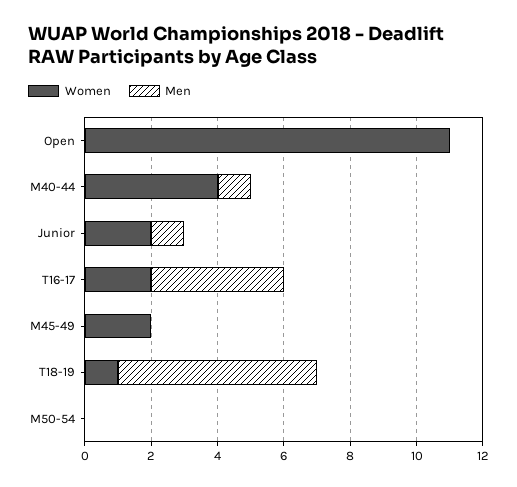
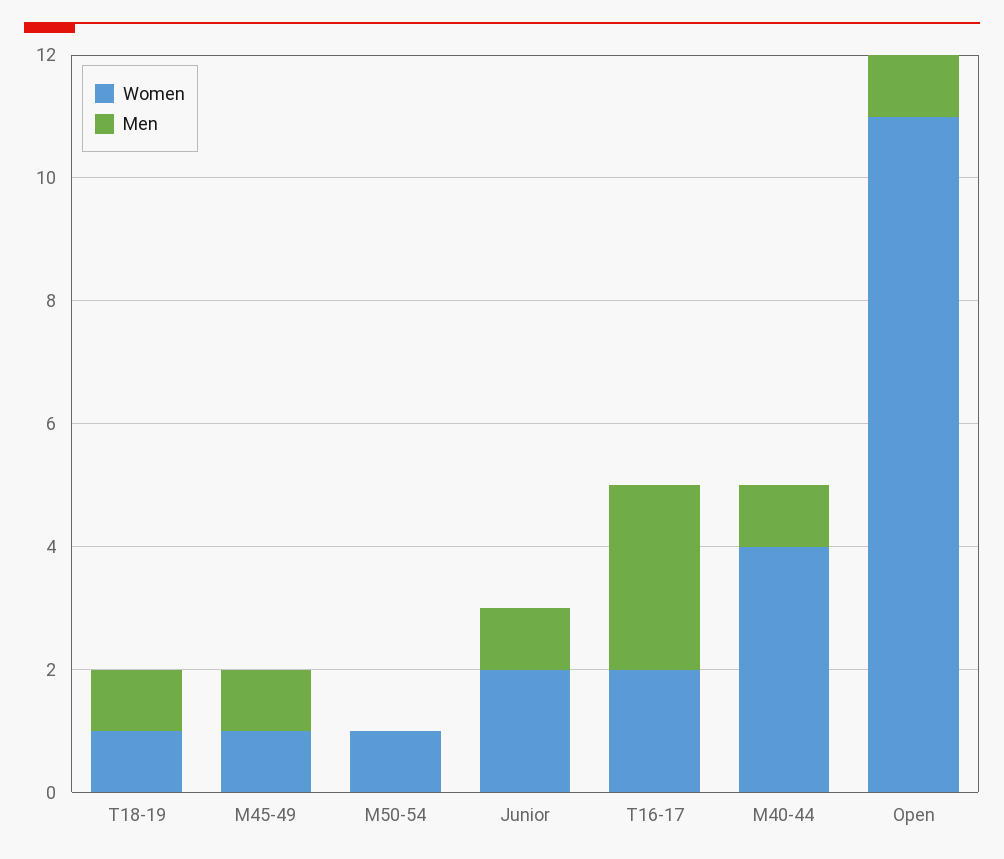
Men, Open: 0 -> 1
Men, T16-17: 4 -> 3
Women, M45-49: 2 -> 1
Men, M45-49: 0 -> 1
Men, T18-19: 6 -> 1
Women, M50-54: 0 -> 1

